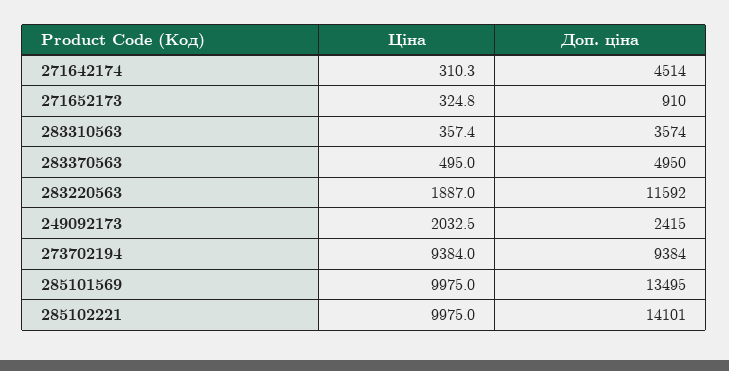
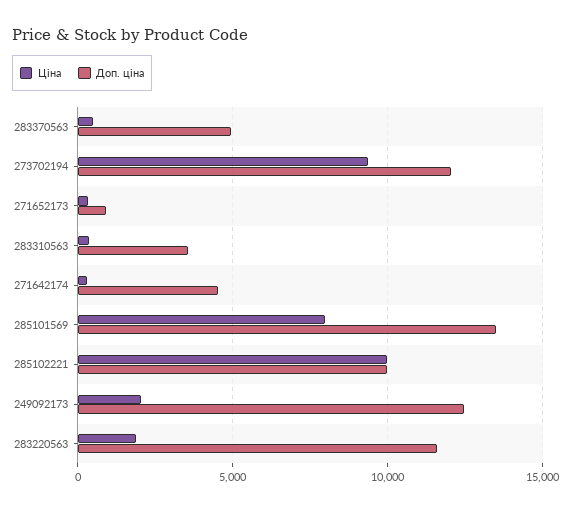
Доп. ціна, 249092173: 2415 -> 12500
Доп. ціна, 273702194: 9384 -> 12000
Ціна, 285101569: 9975 -> 8000
Доп. ціна, 285102221: 14101 -> 10000

